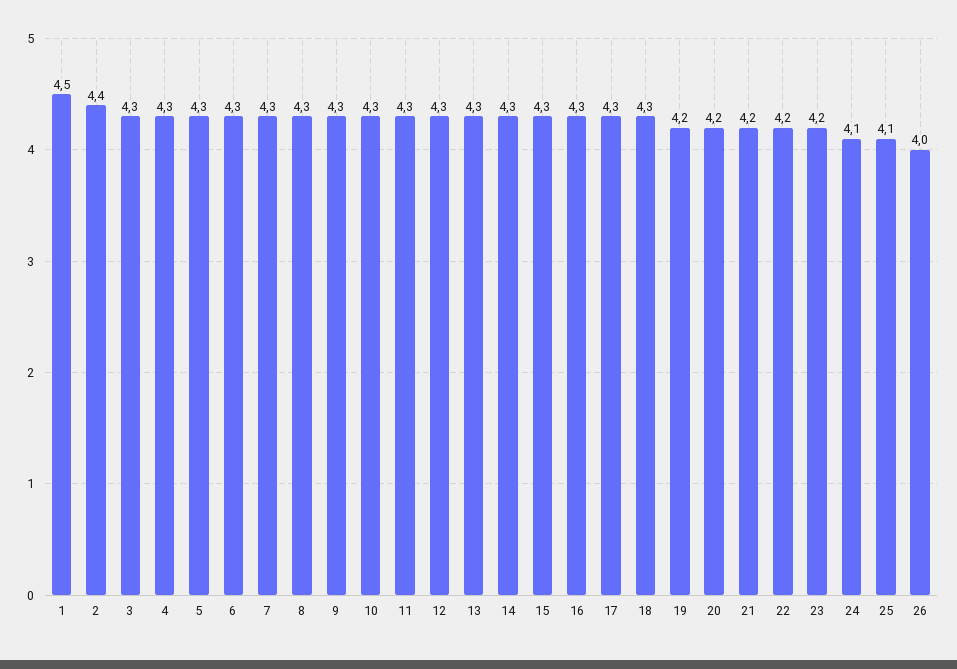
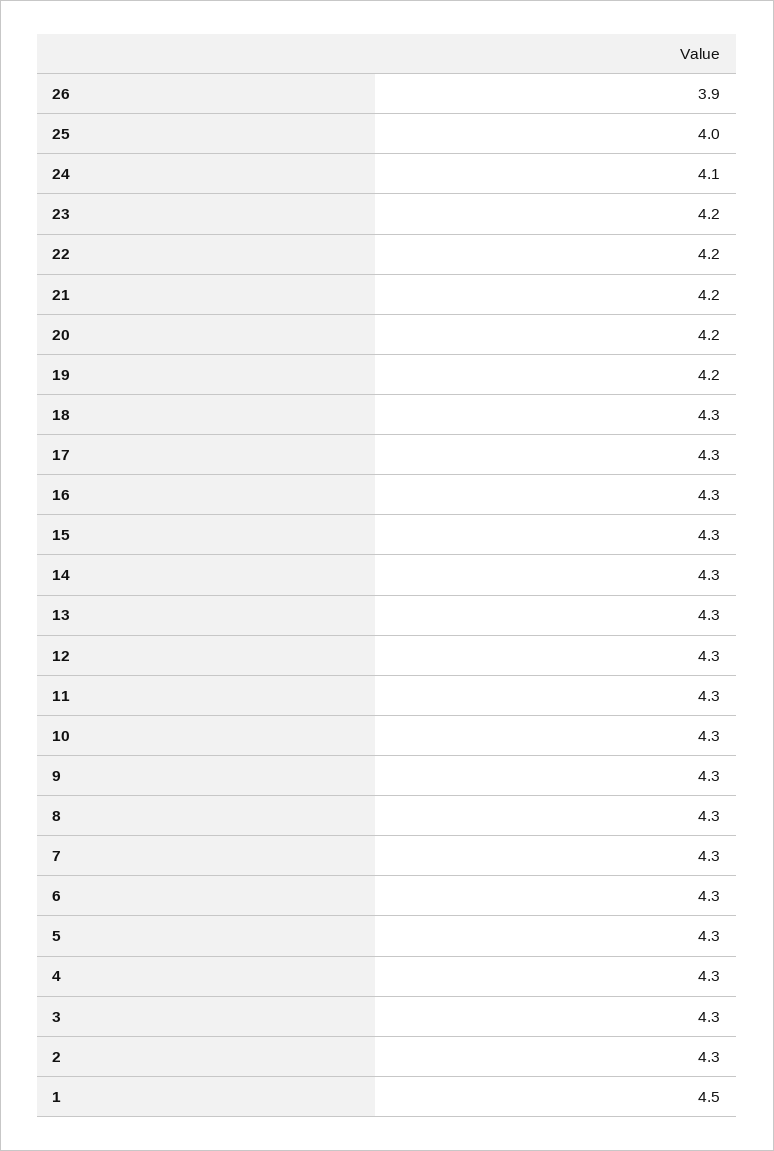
2: 4.4 -> 4.3
25: 4.1 -> 4
26: 4 -> 3.9

